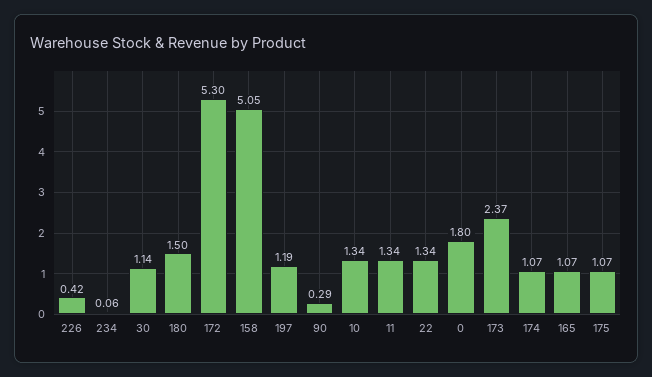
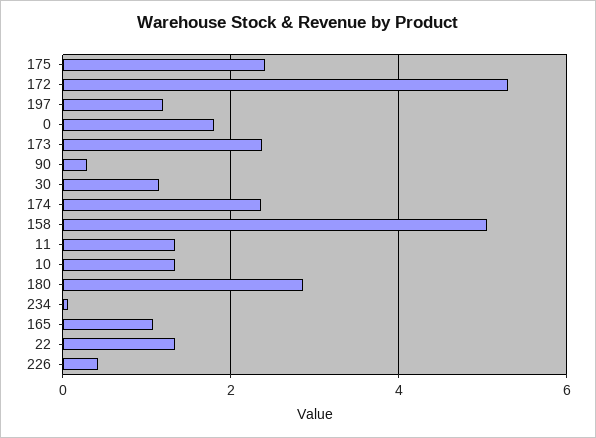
180: 1.5 -> 2.8
174: 1.07 -> 2.4
175: 1.07 -> 2.4

